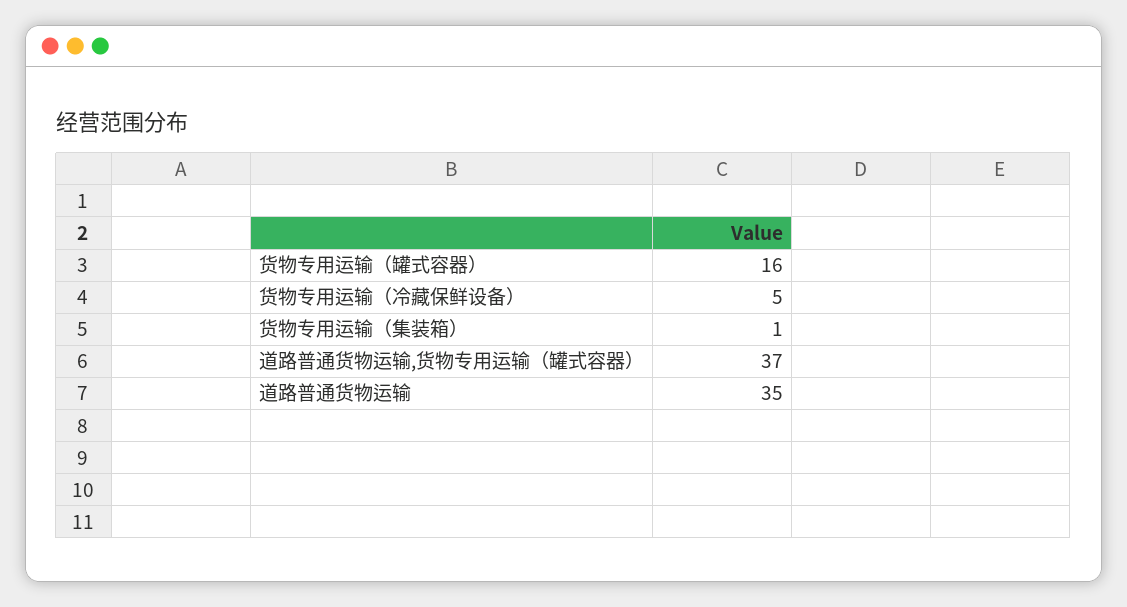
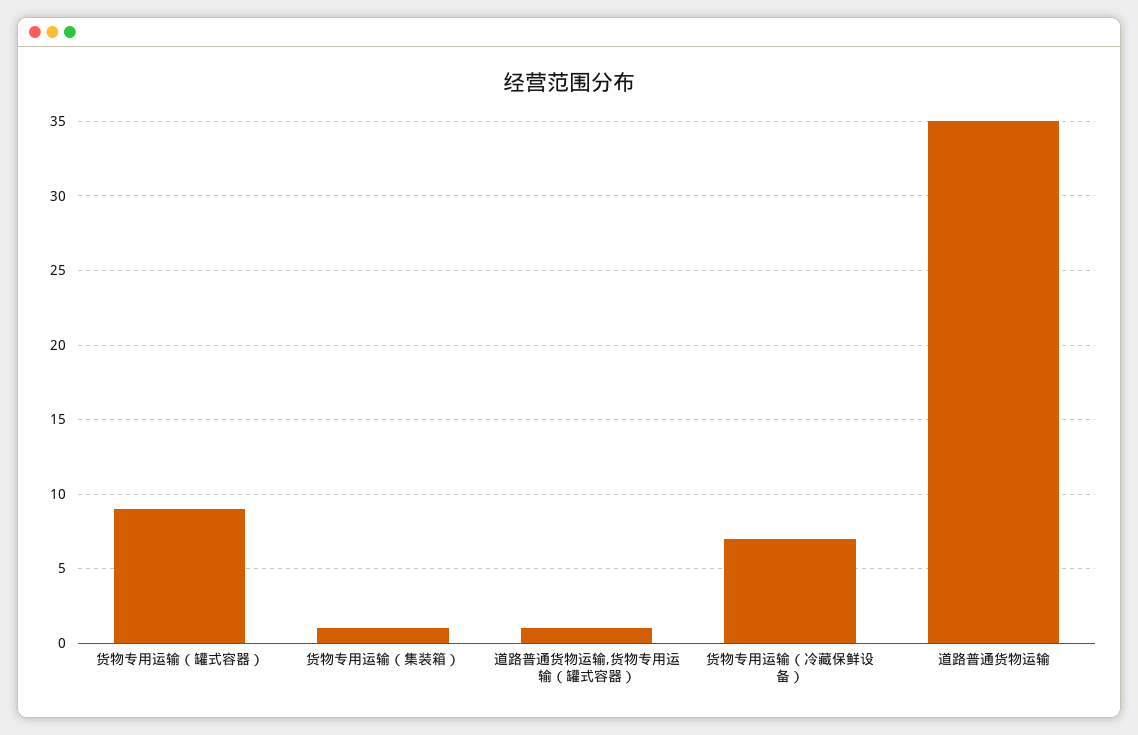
货物专用运输（罐式容器）: 16 -> 9
货物专用运输（冷藏保鲜设备）: 5 -> 7
道路普通货物运输,货物专用运输（罐式容器）: 37 -> 1

